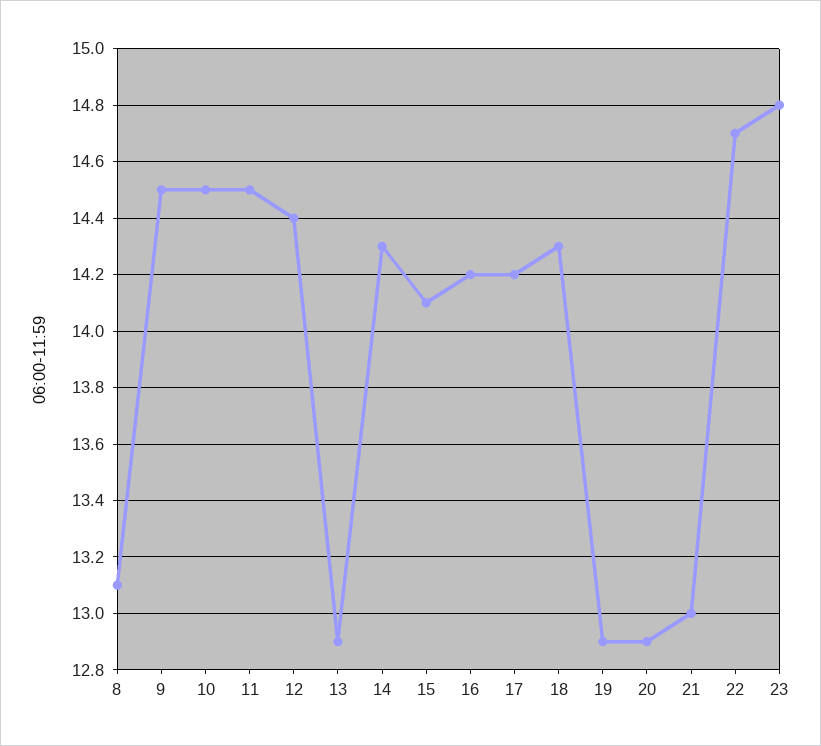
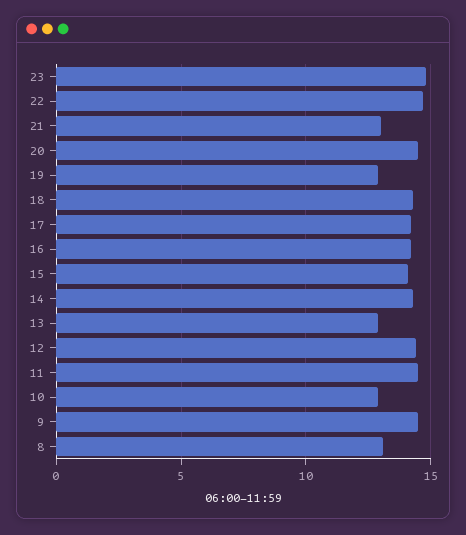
10: 14.5 -> 13
20: 12.9 -> 14.5

